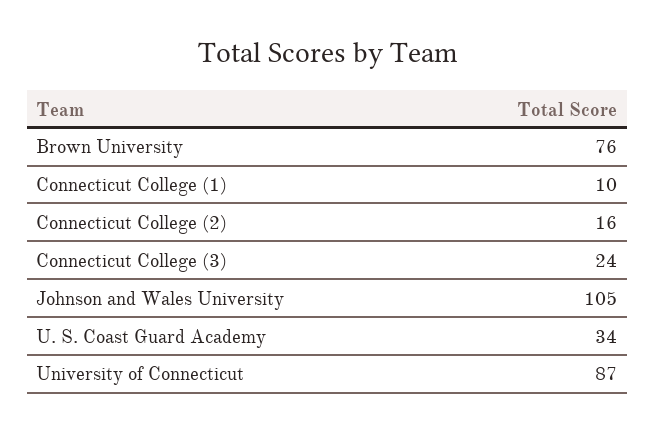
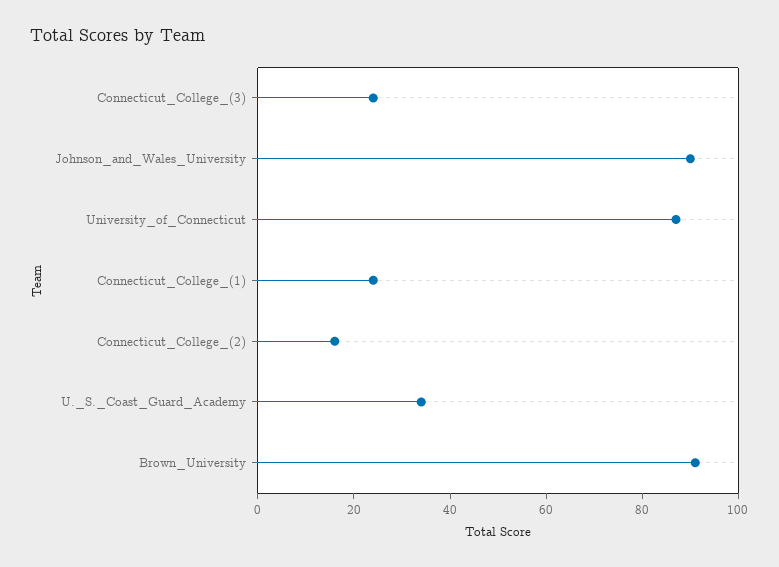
Brown University: 76 -> 90
Connecticut College (1): 10 -> 25
Johnson and Wales University: 105 -> 90

